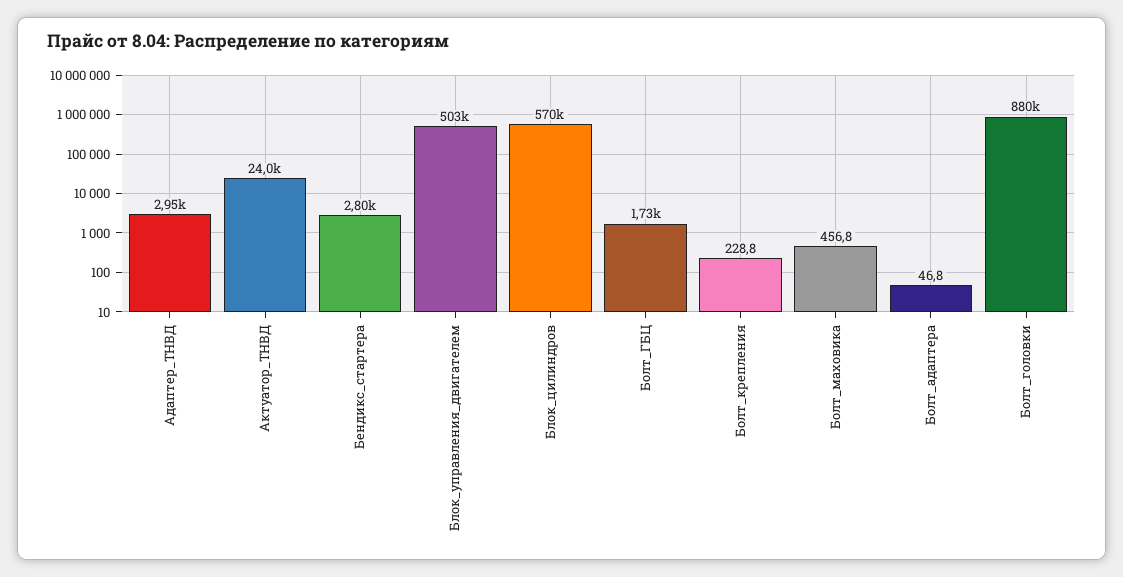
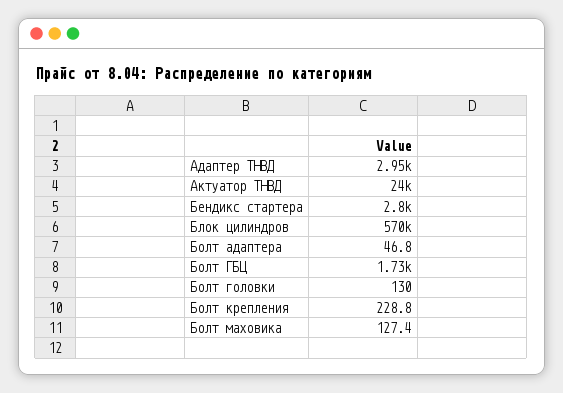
Блок_управления_двигателем: 503000 -> none
Болт_маховика: 456.8 -> 127.4
Болт_головки: 880000 -> 130

